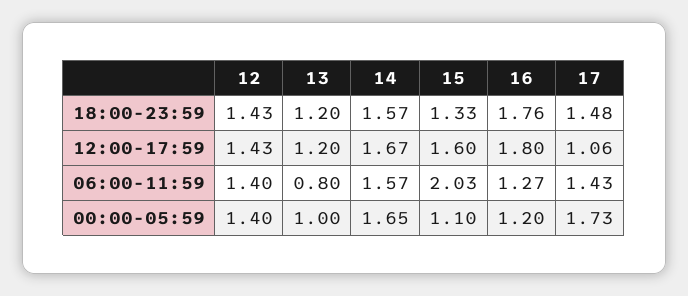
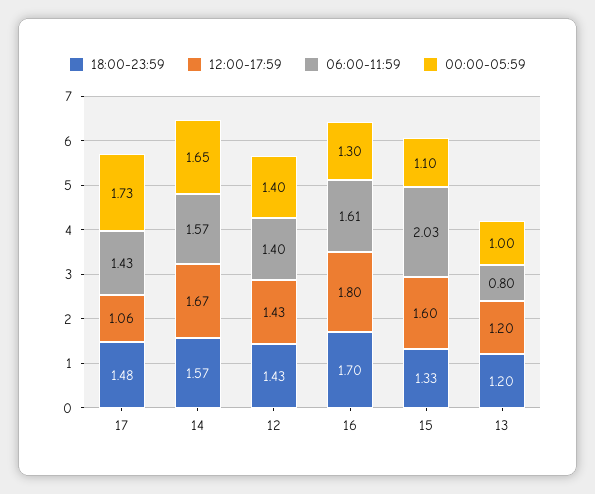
18:00-23:59, 16: 1.76 -> 1.7
06:00-11:59, 16: 1.27 -> 1.61
00:00-05:59, 16: 1.2 -> 1.3

